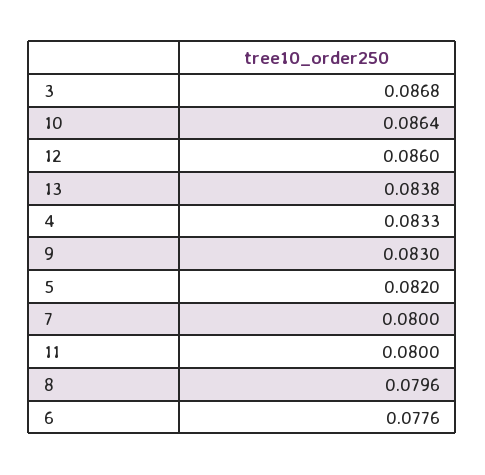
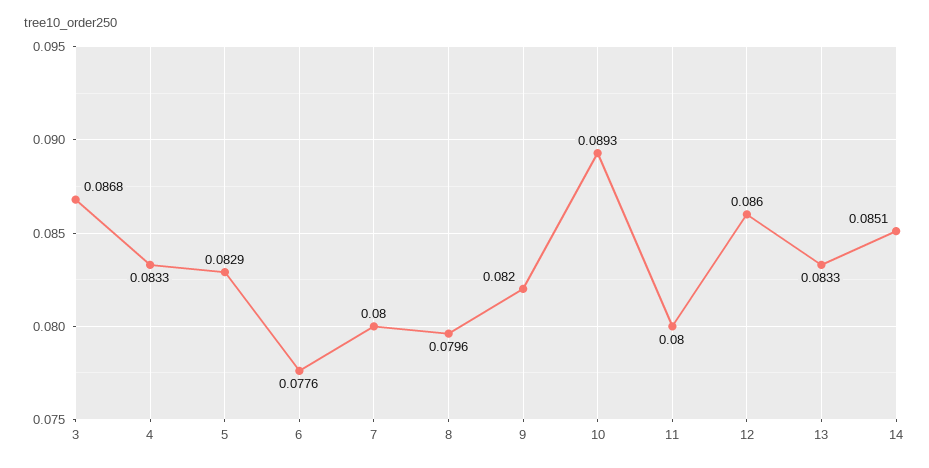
10: 0.0864 -> 0.0893
13: 0.0838 -> 0.0833
9: 0.083 -> 0.082
5: 0.082 -> 0.0829
14: none -> 0.0851

